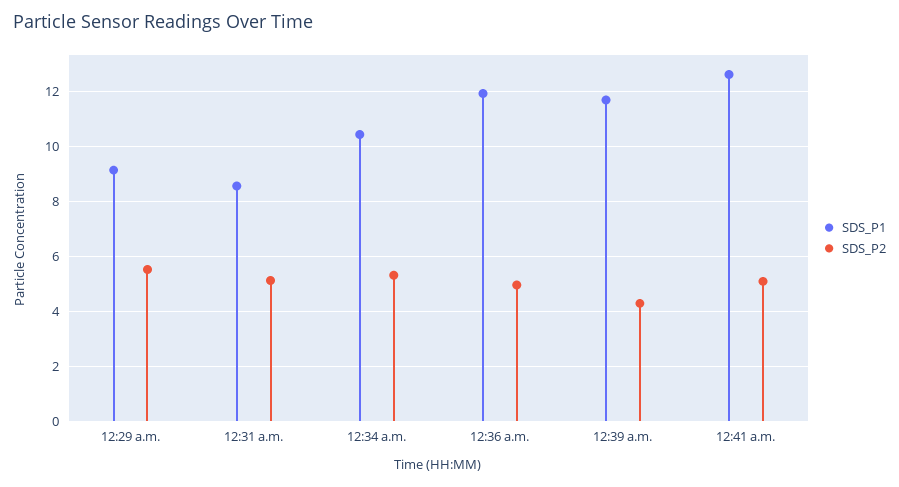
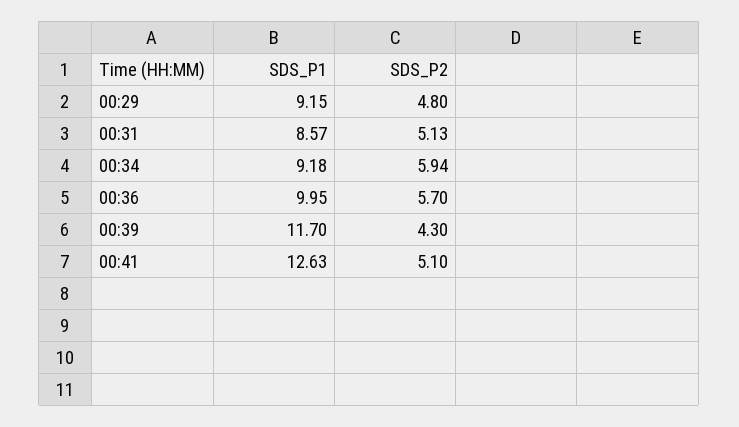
SDS_P2, 12:29 a.m.: 5.5 -> 4.8
SDS_P1, 12:34 a.m.: 10.5 -> 9.18
SDS_P2, 12:34 a.m.: 5.25 -> 5.94
SDS_P1, 12:36 a.m.: 12 -> 9.95
SDS_P2, 12:36 a.m.: 5 -> 5.7

